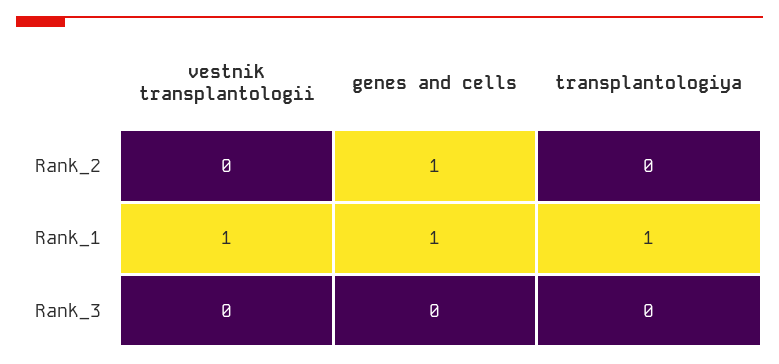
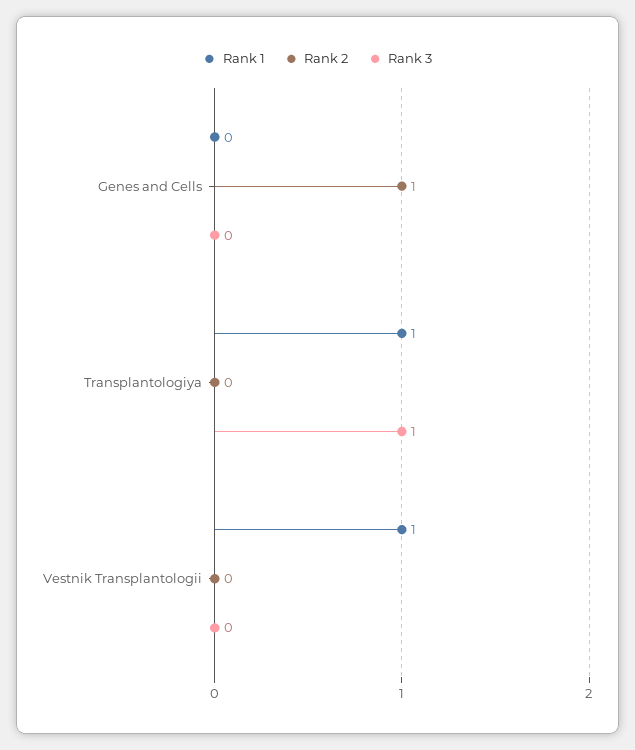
Rank_1, genes and cells: 1 -> 0
Rank_3, transplantologiya: 0 -> 1

